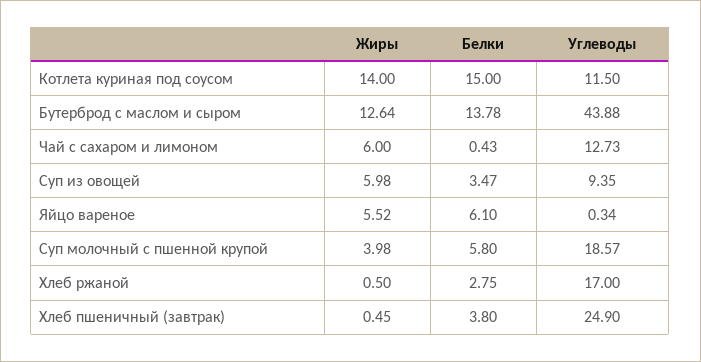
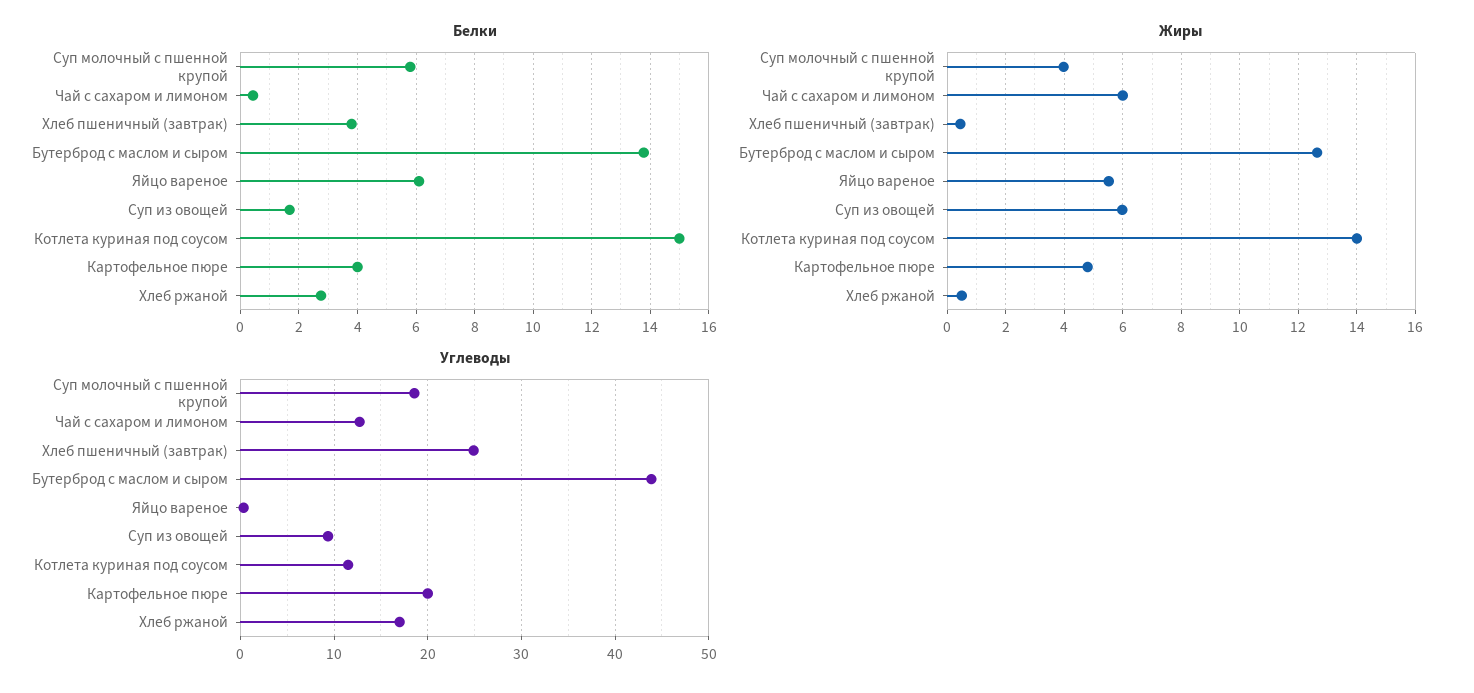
Белки, Суп из овощей: 3.47 -> 1.75
Белки, Картофельное пюре: none -> 4
Жиры, Картофельное пюре: none -> 4.75
Углеводы, Картофельное пюре: none -> 20

